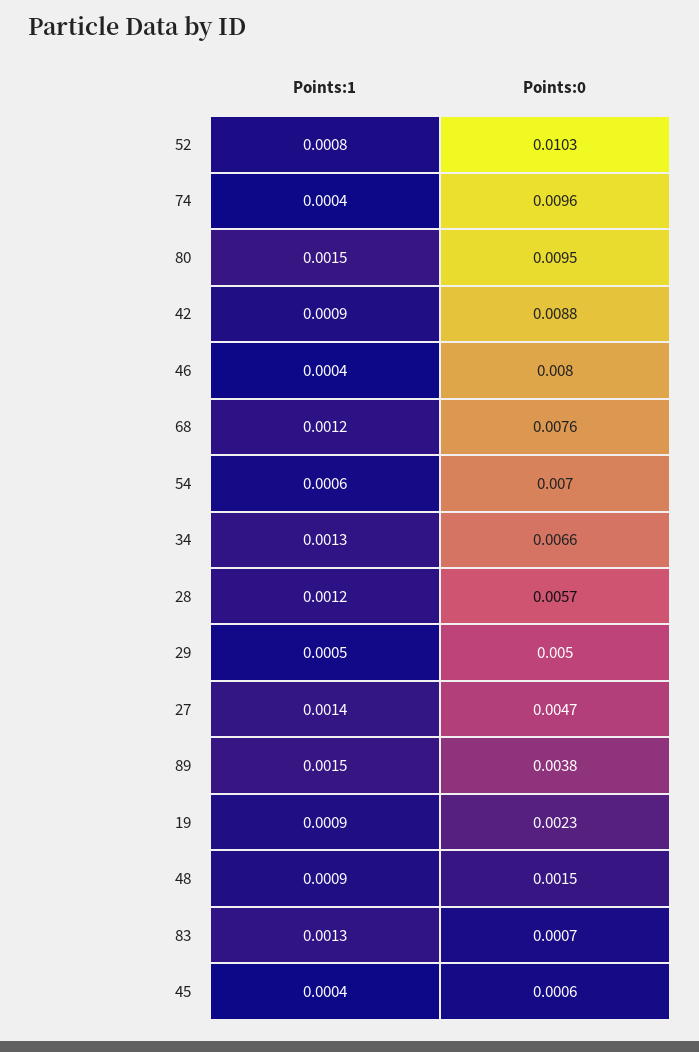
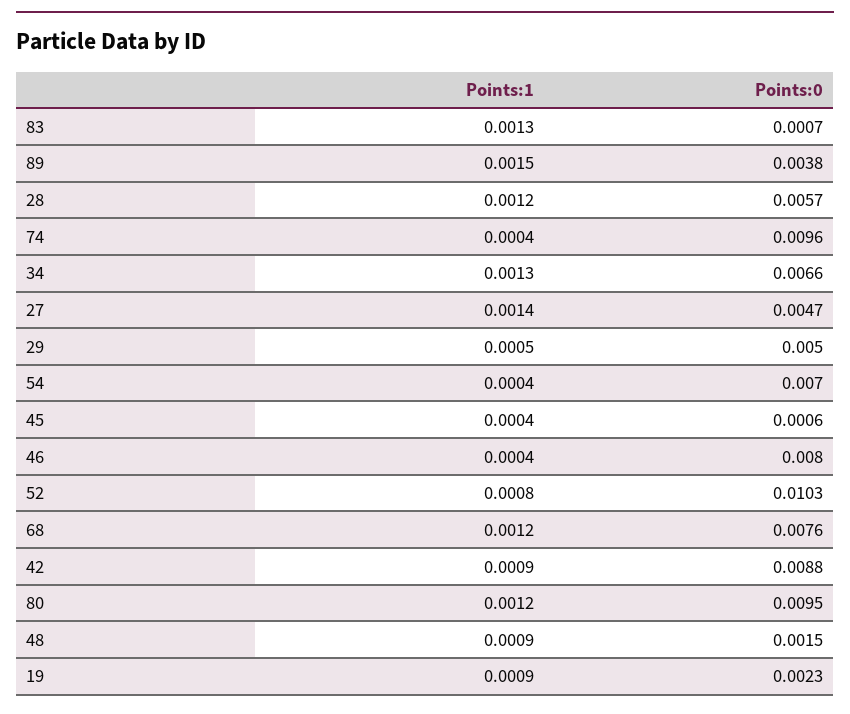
Points:1, 80: 0.0015 -> 0.0012
Points:1, 54: 0.0006 -> 0.0004

